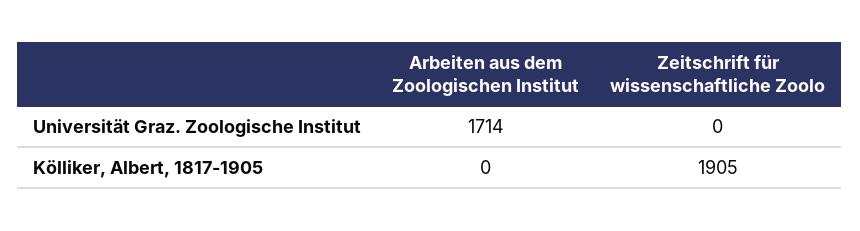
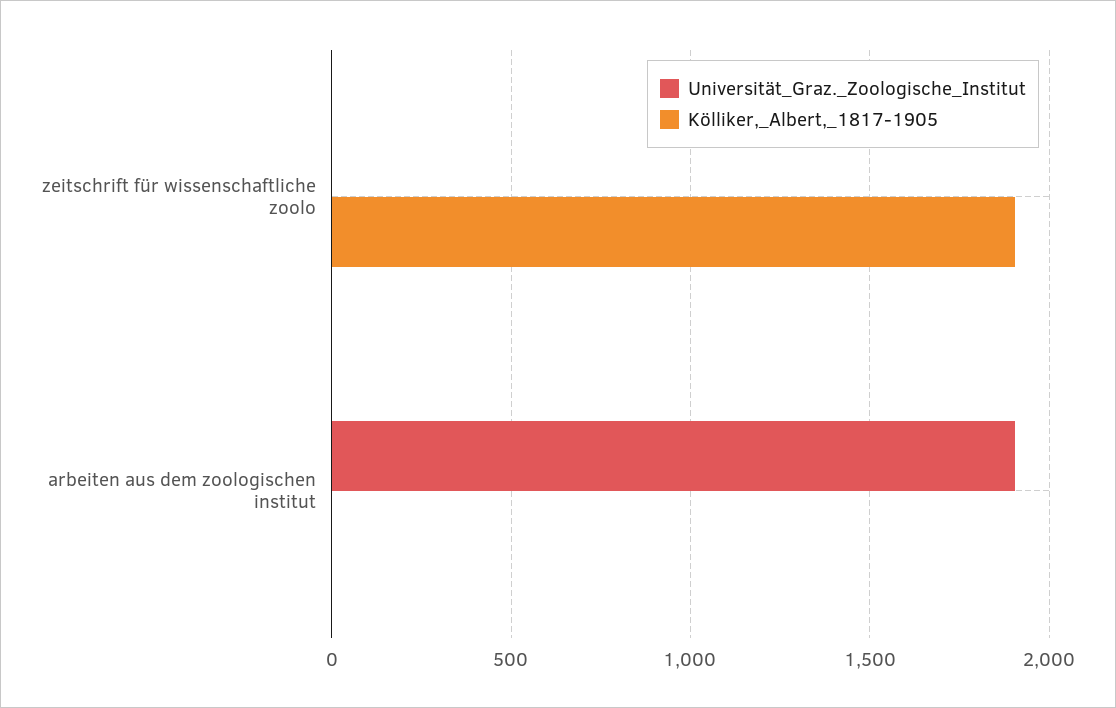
Universität Graz. Zoologische Institut, Arbeiten aus dem Zoologischen Institut: 1714 -> 1900

